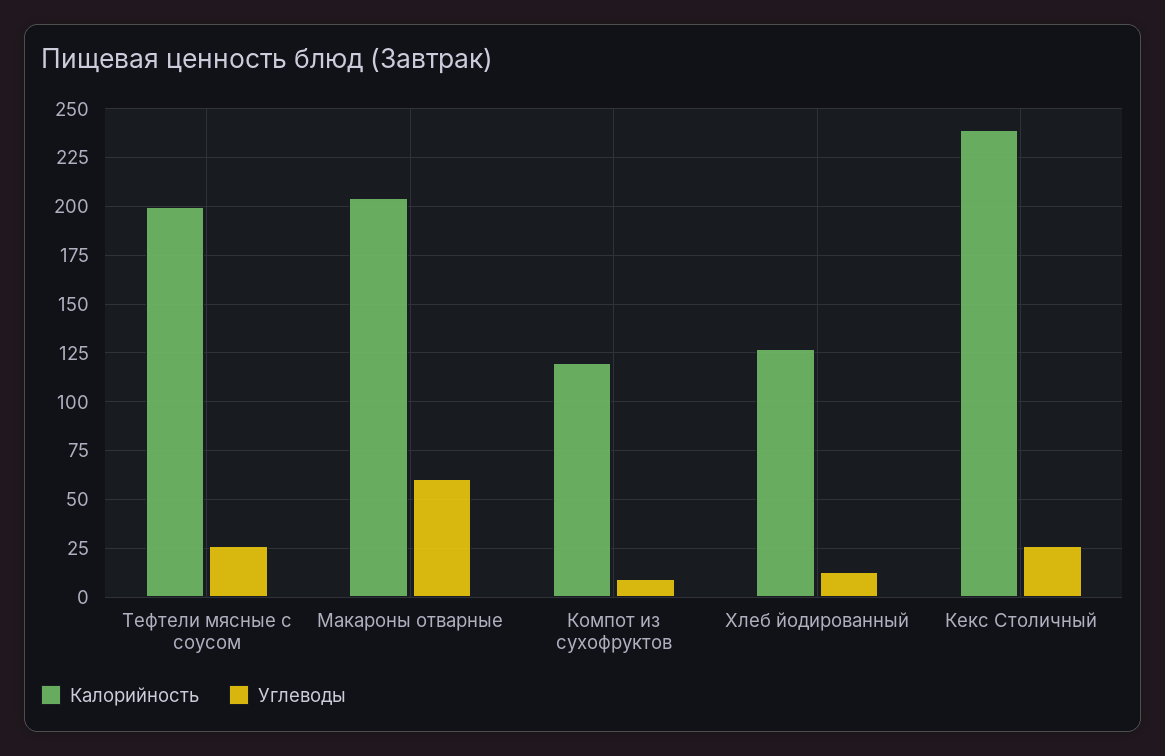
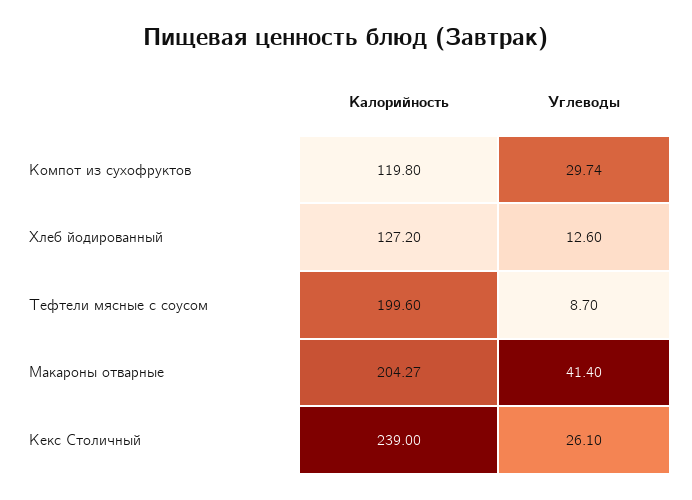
Углеводы, Тефтели мясные с соусом: 25 -> 8.7
Углеводы, Макароны отварные: 60 -> 41.4
Углеводы, Компот из сухофруктов: 10 -> 29.74

